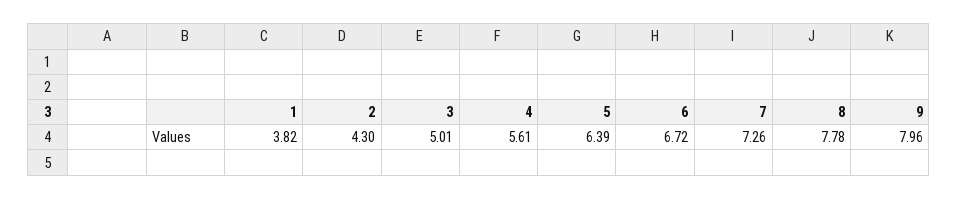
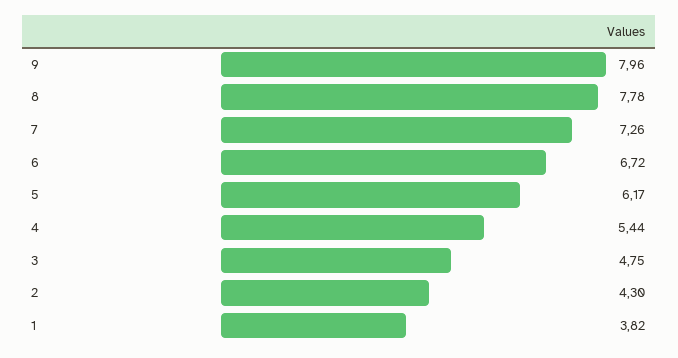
3: 5.01 -> 4.75
4: 5.61 -> 5.44
5: 6.39 -> 6.17

